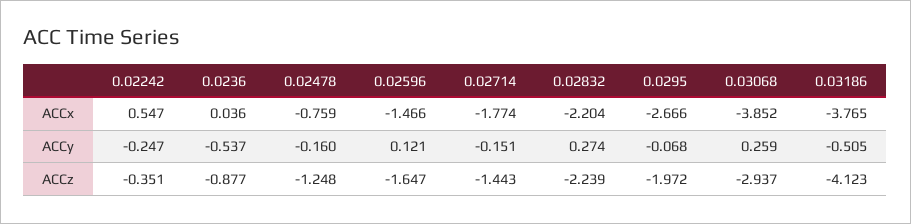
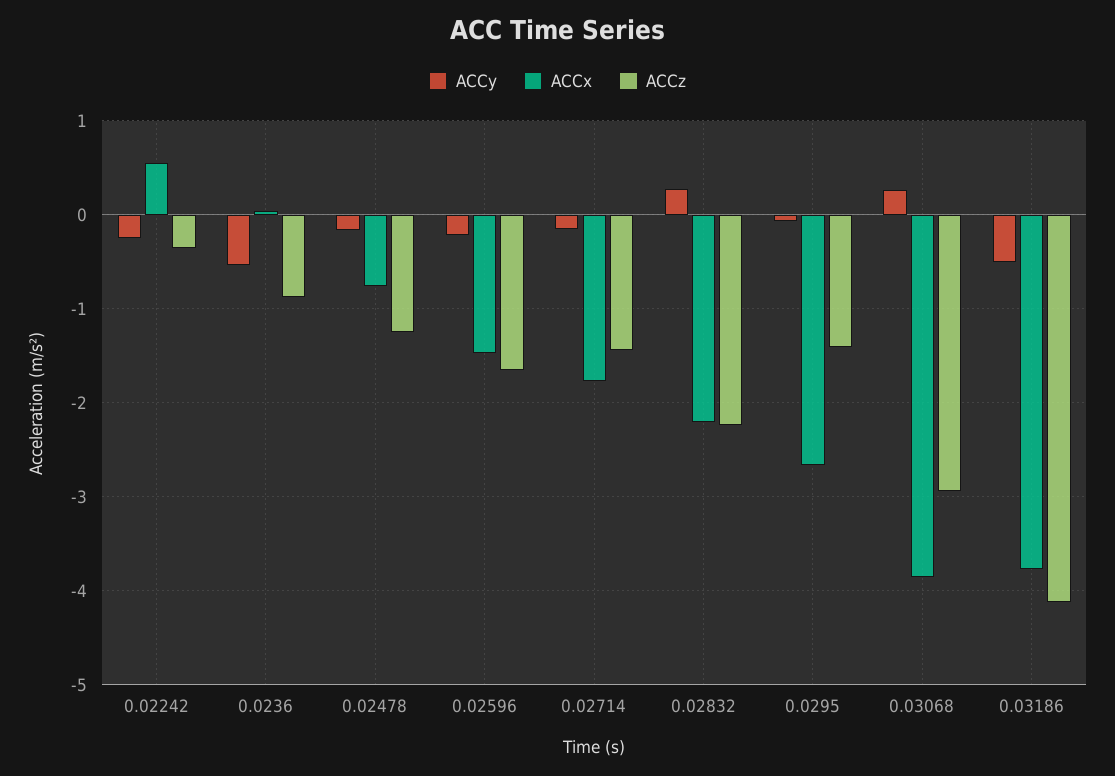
ACCy, 0.02596: 0.121 -> -0.2
ACCz, 0.0295: -1.972 -> -1.4

